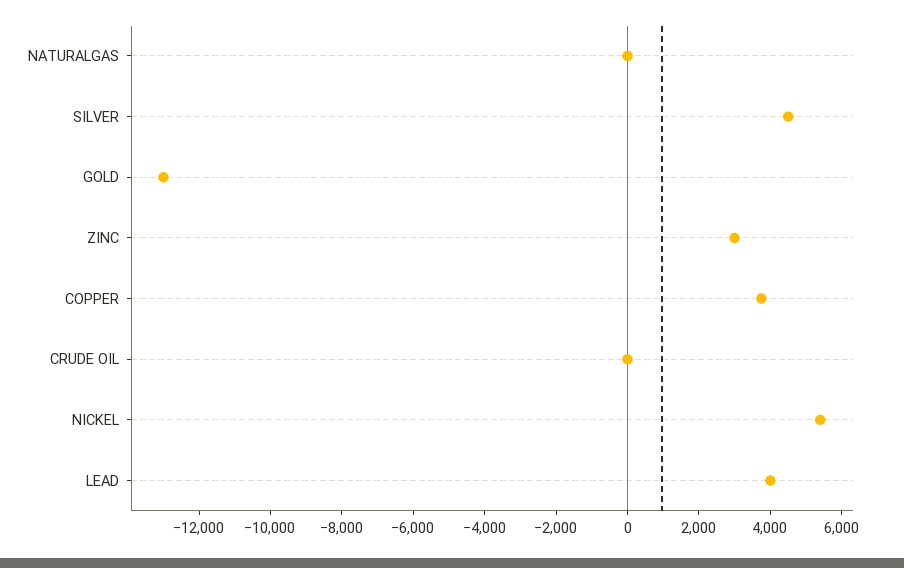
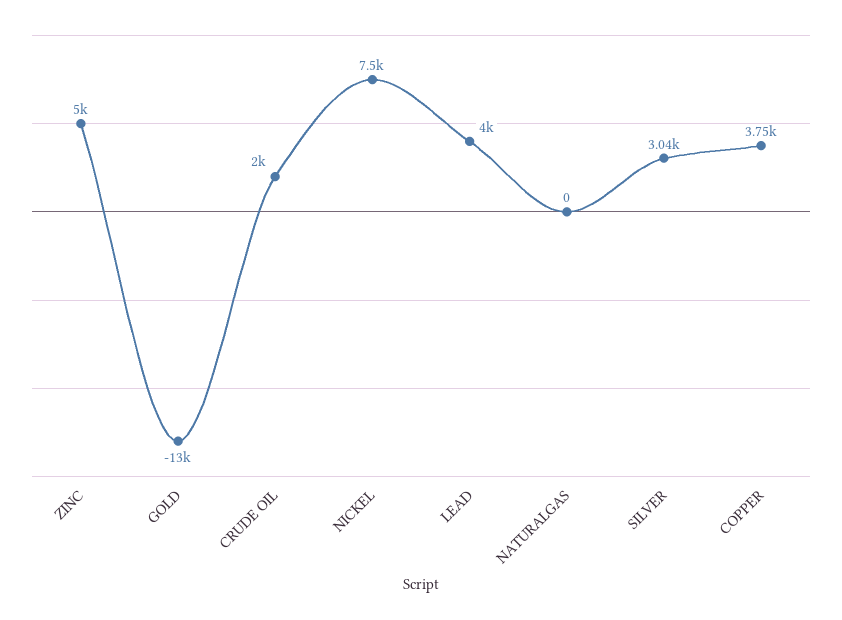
SILVER: 4500 -> 3040
ZINC: 3000 -> 5000
CRUDE OIL: 0 -> 2000
NICKEL: 5500 -> 7500

